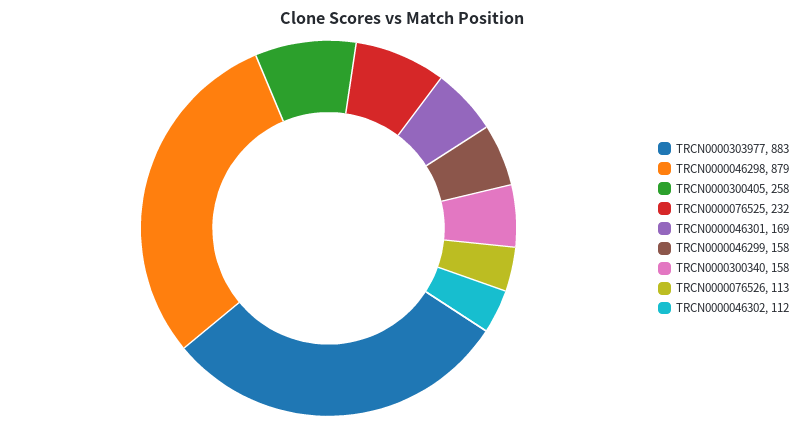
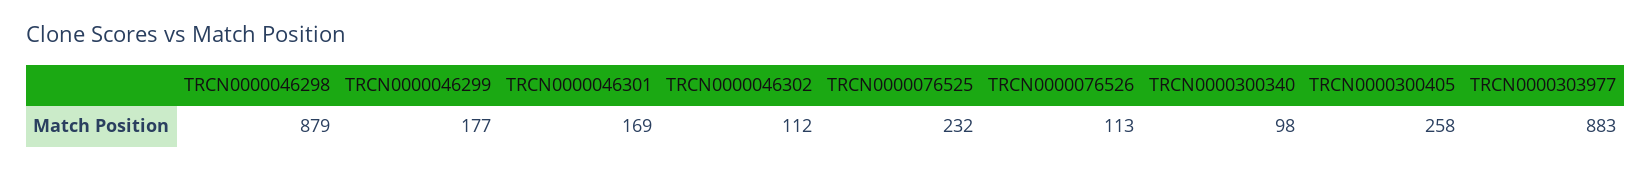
TRCN0000046299: 158 -> 177
TRCN0000300340: 158 -> 98

